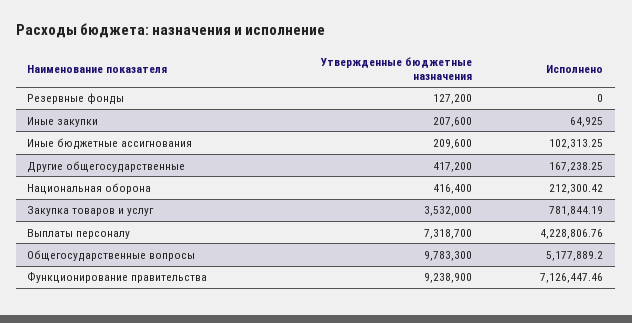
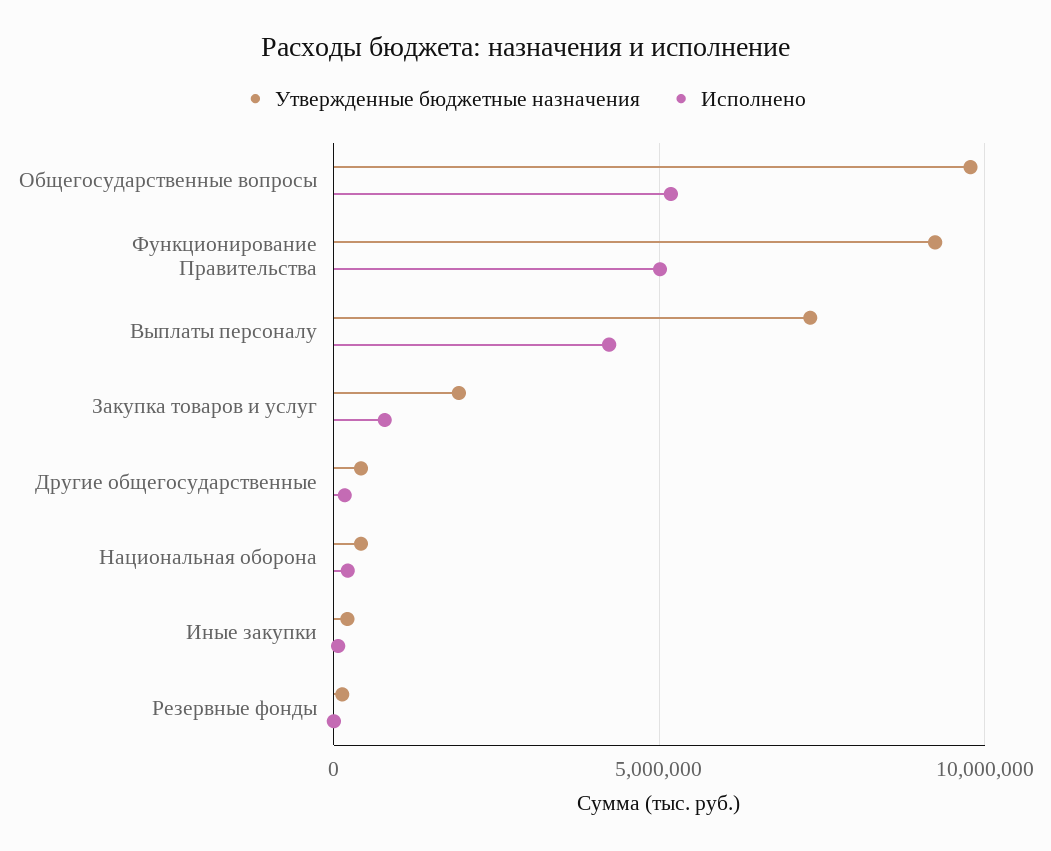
Утвержденные бюджетные назначения, Иные бюджетные ассигнования: 209600 -> none
Исполнено, Иные бюджетные ассигнования: 102313.25 -> none
Утвержденные бюджетные назначения, Закупка товаров и услуг: 3532000 -> 2000000
Исполнено, Функционирование правительства: 7126447.46 -> 5000000

